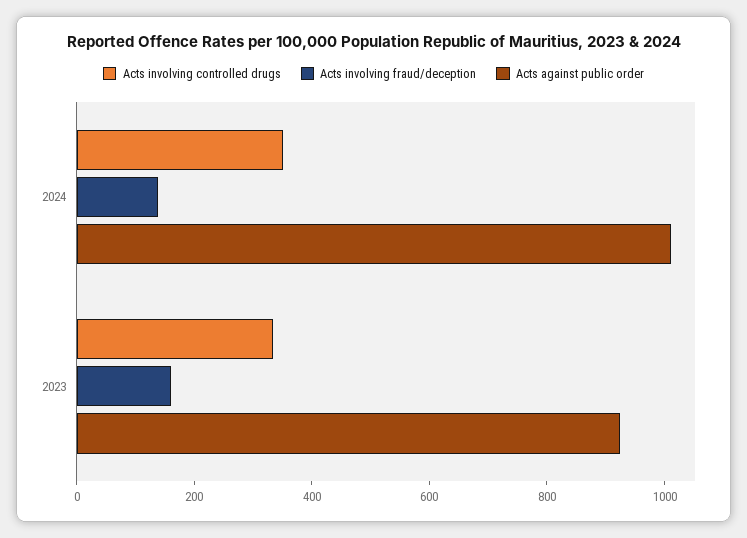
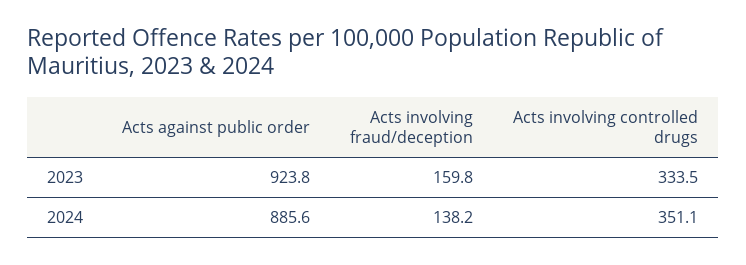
Acts against public order, 2024: 1000 -> 885.6

